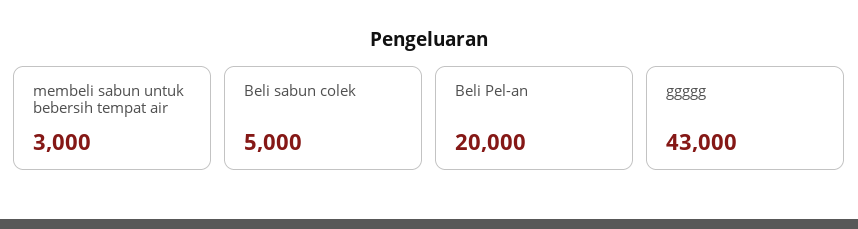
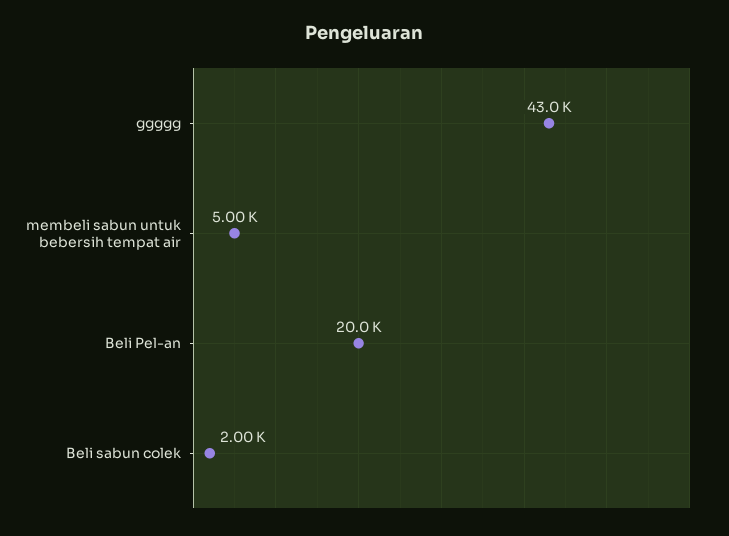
membeli sabun untuk bebersih tempat air: 3000 -> 5000
Beli sabun colek: 5000 -> 2000

